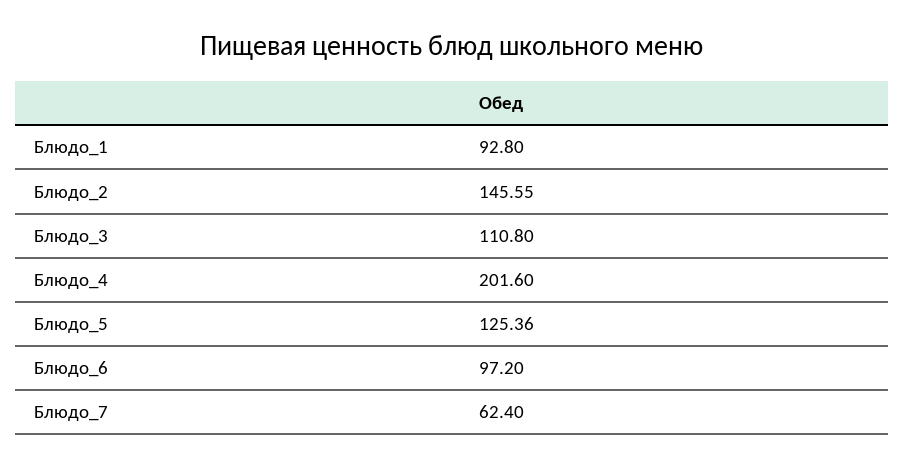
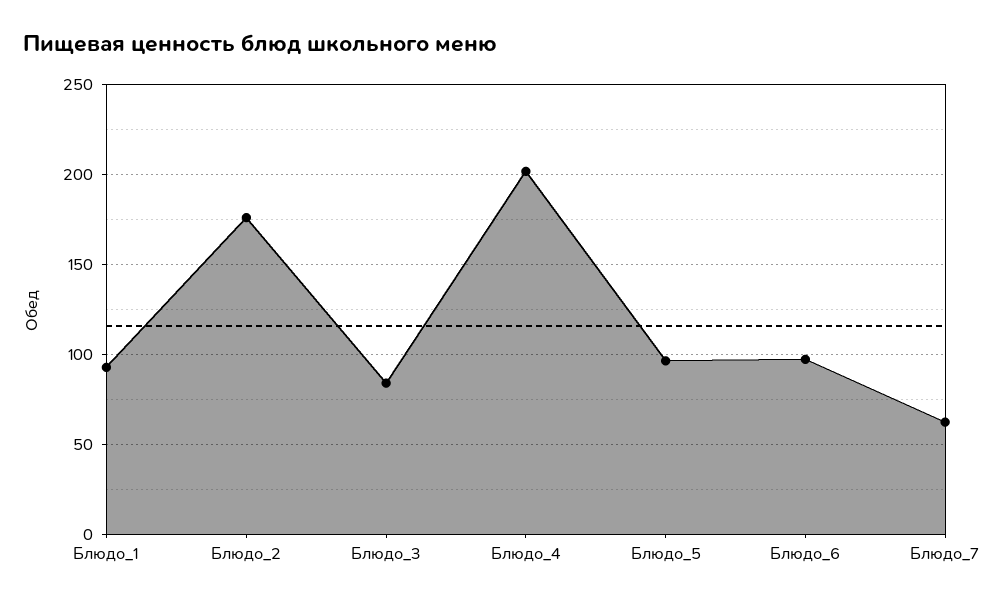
Блюдо_2: 145.55 -> 175
Блюдо_3: 110.8 -> 85
Блюдо_5: 125.36 -> 95

